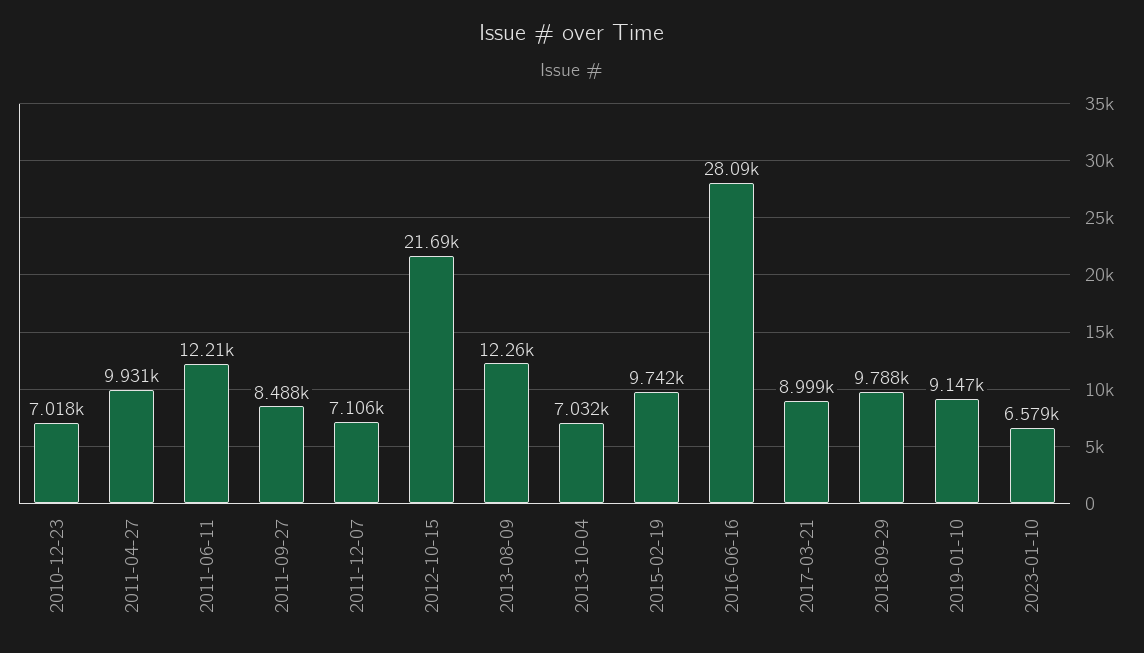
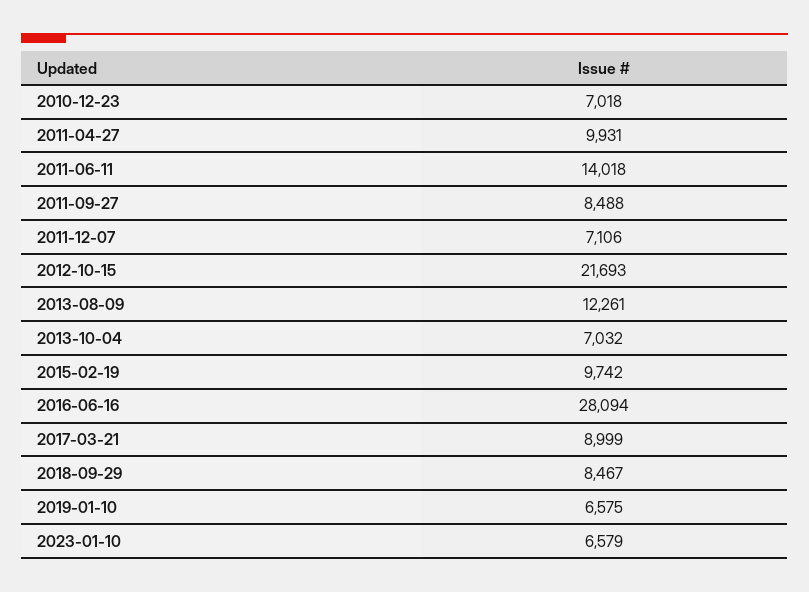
2011-06-11: 12210 -> 14018
2018-09-29: 9788 -> 8467
2019-01-10: 9147 -> 6575

